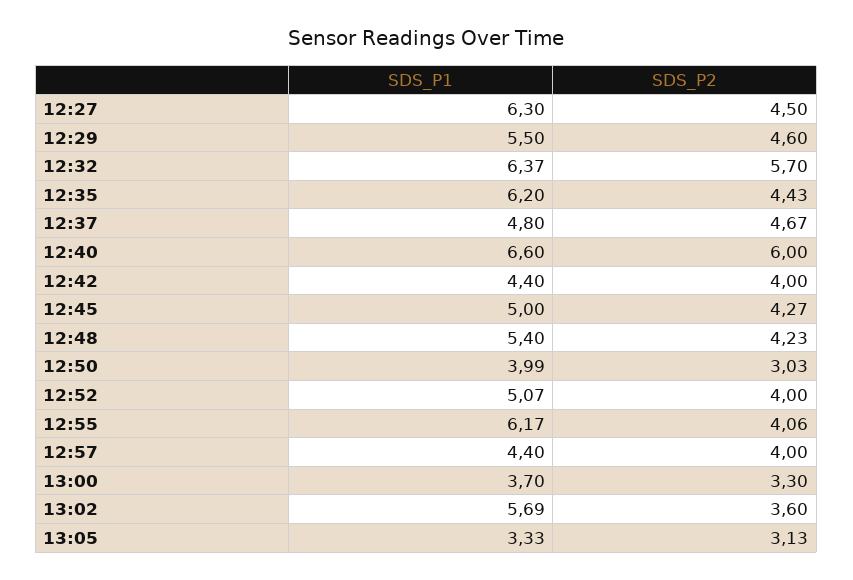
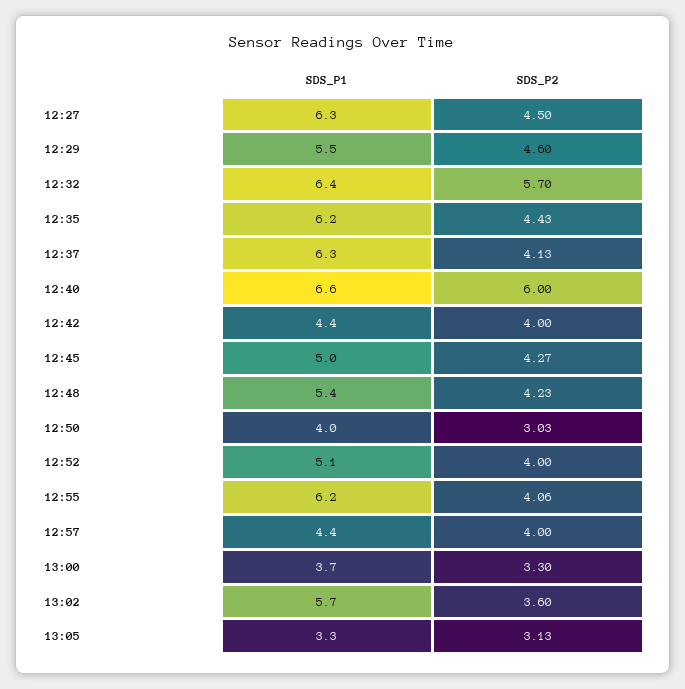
SDS_P1, 12:37: 4.8 -> 6.3
SDS_P2, 12:37: 4.67 -> 4.13

